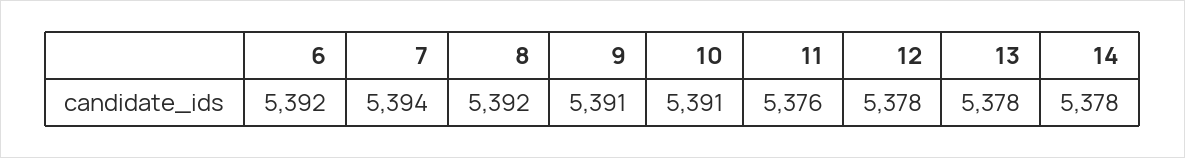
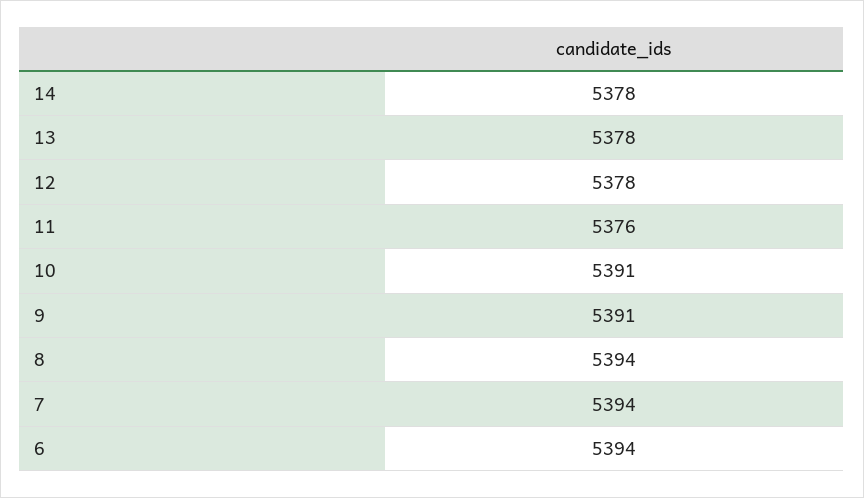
6: 5392 -> 5394
8: 5392 -> 5394

